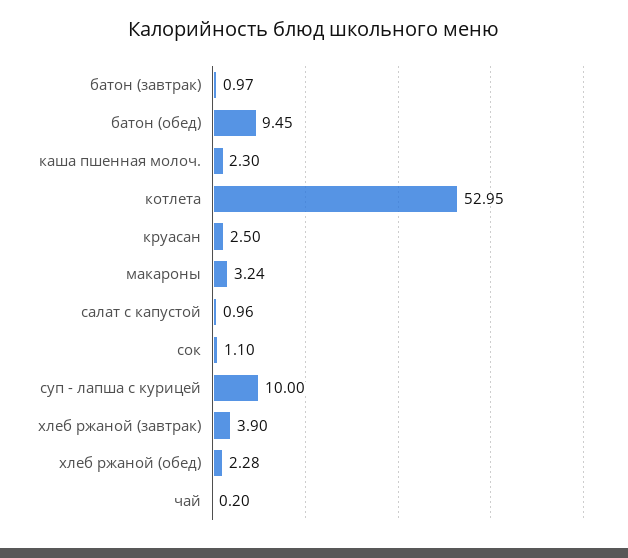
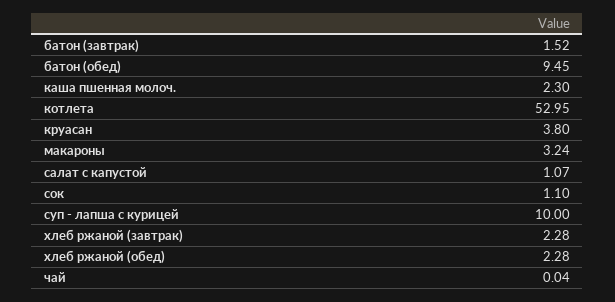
батон (завтрак): 0.97 -> 1.52
круасан: 2.5 -> 3.8
салат с капустой: 0.96 -> 1.07
хлеб ржаной (завтрак): 3.9 -> 2.28
чай: 0.2 -> 0.04

